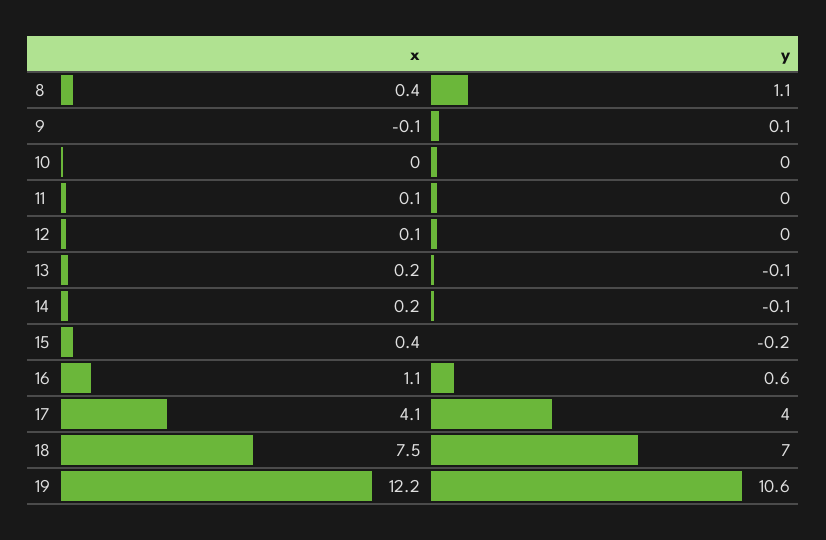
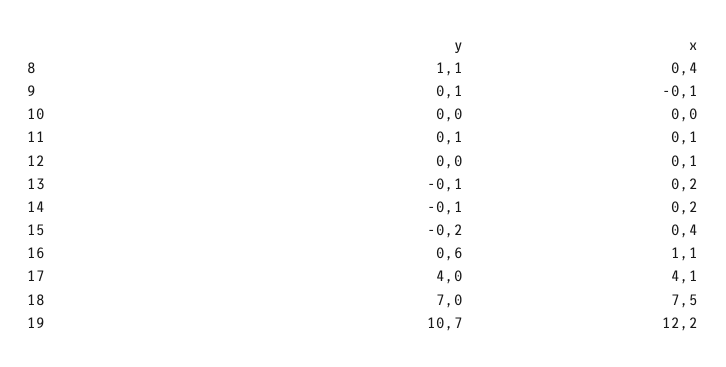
y, 11: 0 -> 0.1
y, 19: 10.6 -> 10.7

